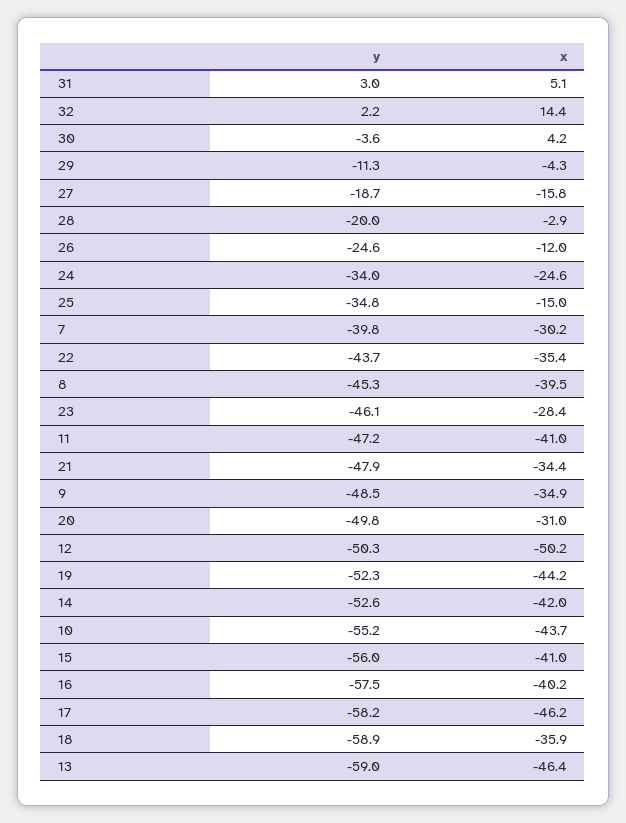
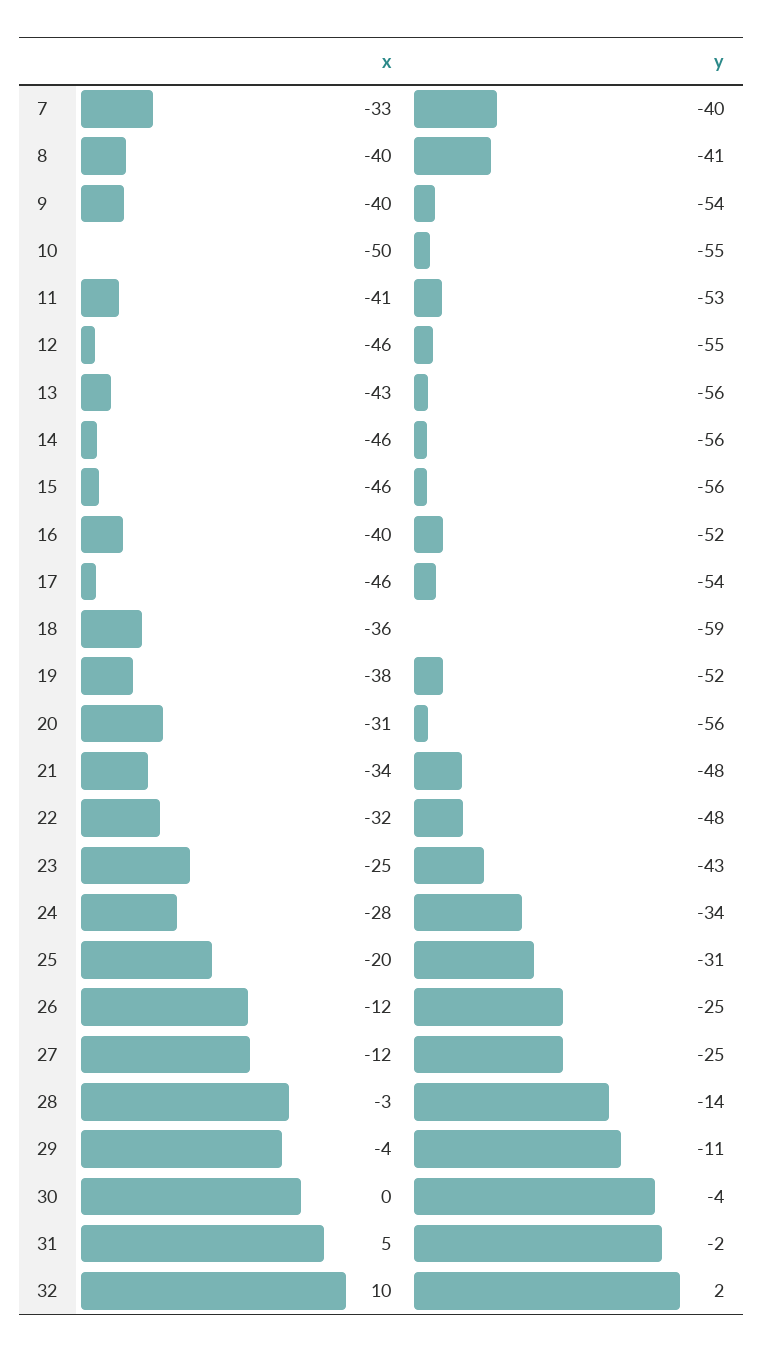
y, 31: 3 -> -2
x, 32: 14.4 -> 10
x, 30: 4.2 -> 0
y, 27: -18.7 -> -25
x, 27: -15.8 -> -12
y, 28: -20 -> -14
x, 24: -24.6 -> -28
y, 25: -34.8 -> -31
x, 25: -15 -> -20
x, 7: -30.2 -> -33
y, 22: -43.7 -> -48
x, 22: -35.4 -> -32
y, 8: -45.3 -> -41
y, 23: -46.1 -> -43
x, 23: -28.4 -> -25
y, 11: -47.2 -> -53
y, 9: -48.5 -> -54
x, 9: -34.9 -> -40
y, 20: -49.8 -> -56
y, 12: -50.3 -> -55
x, 12: -50.2 -> -46
x, 19: -44.2 -> -38
y, 14: -52.6 -> -56
x, 14: -42 -> -46
x, 10: -43.7 -> -50
x, 15: -41 -> -46
y, 16: -57.5 -> -52
y, 17: -58.2 -> -54
y, 13: -59 -> -56
x, 13: -46.4 -> -43

